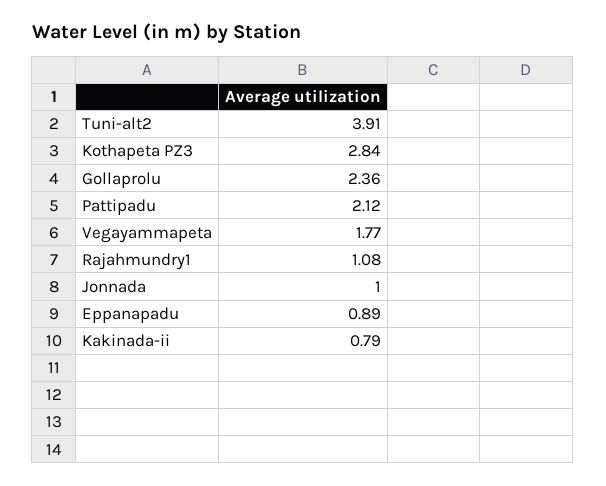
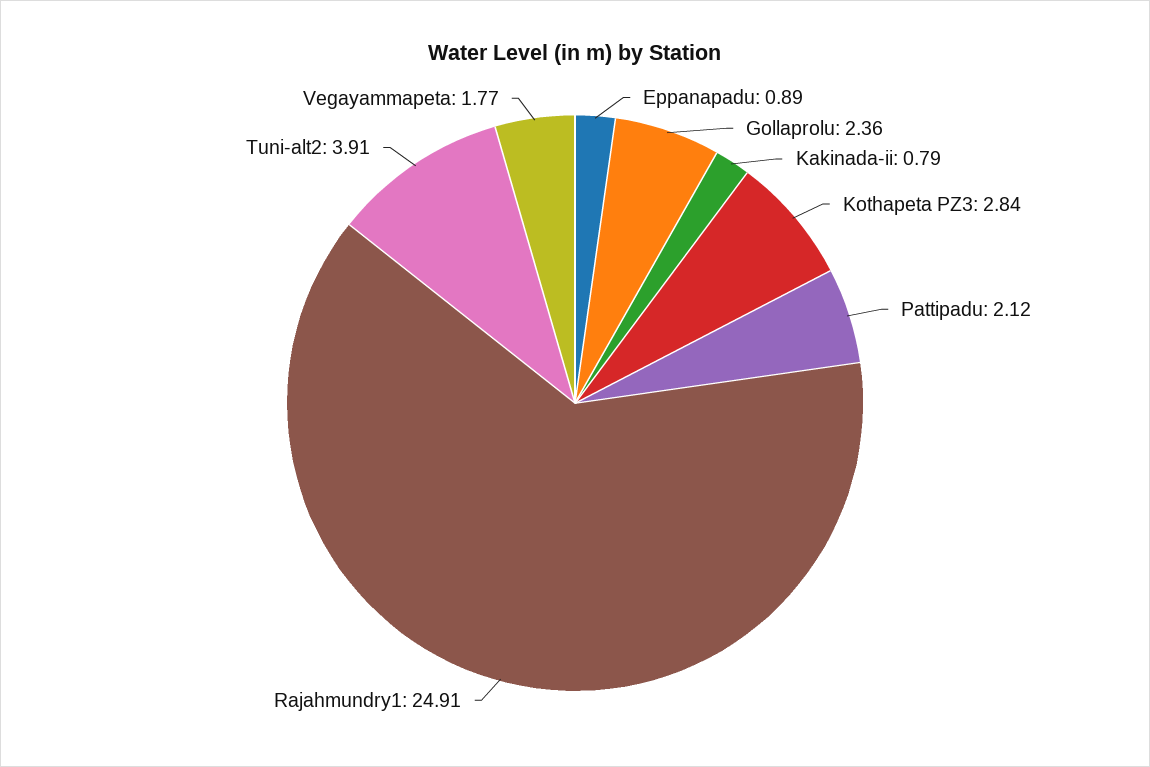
Rajahmundry1: 1.08 -> 24.91
Jonnada: 1 -> none

